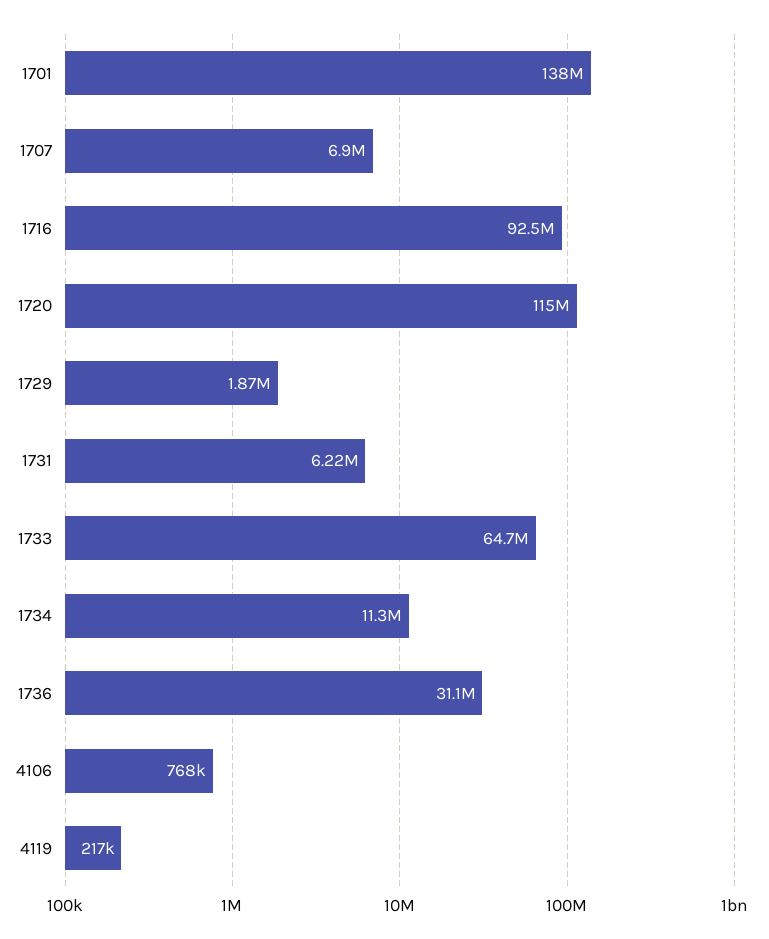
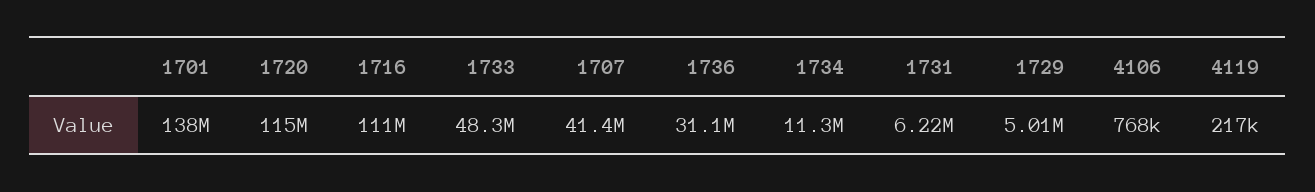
1707: 6900000 -> 41400000
1716: 92500000 -> 111000000
1729: 1870000 -> 5010000
1733: 64700000 -> 48300000

